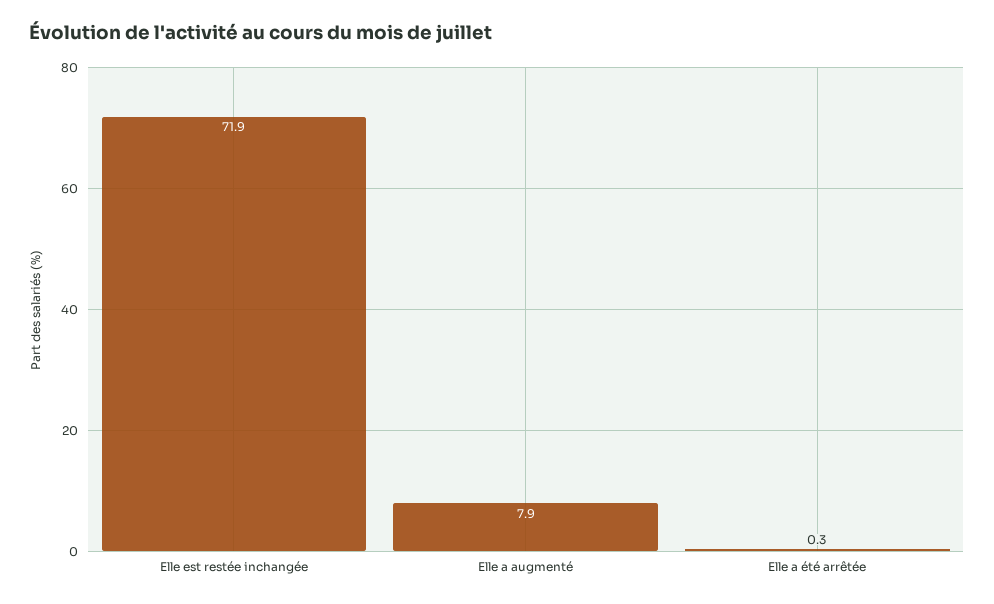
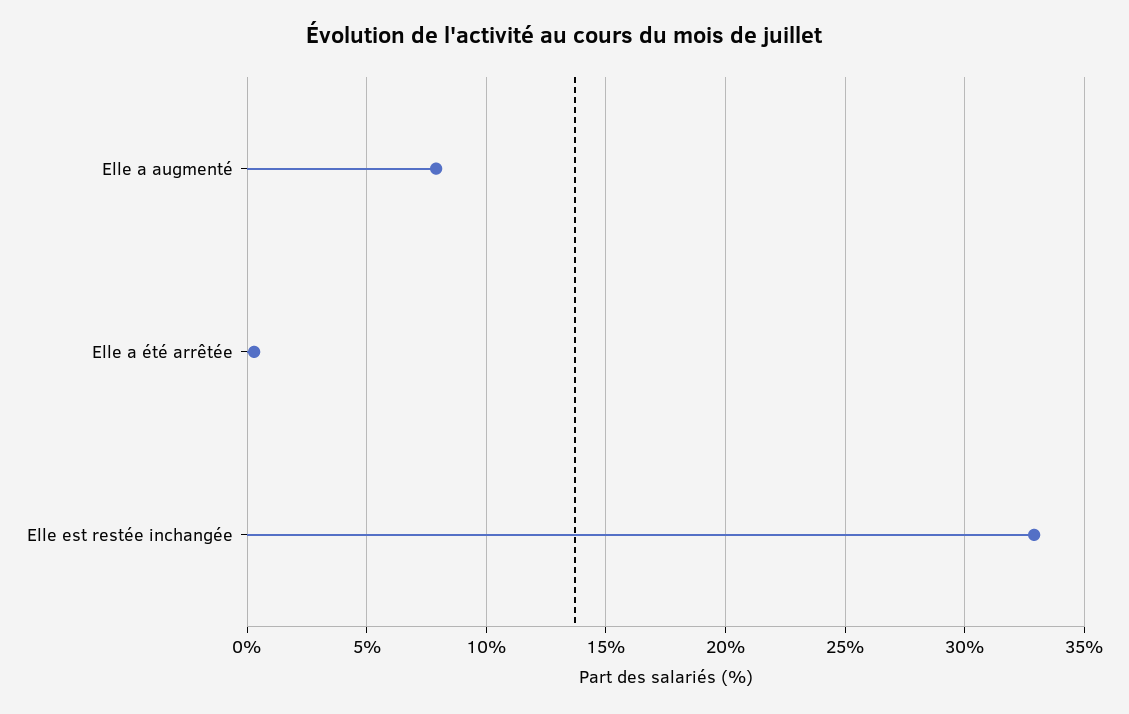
Elle est restée inchangée: 71.9 -> 33

